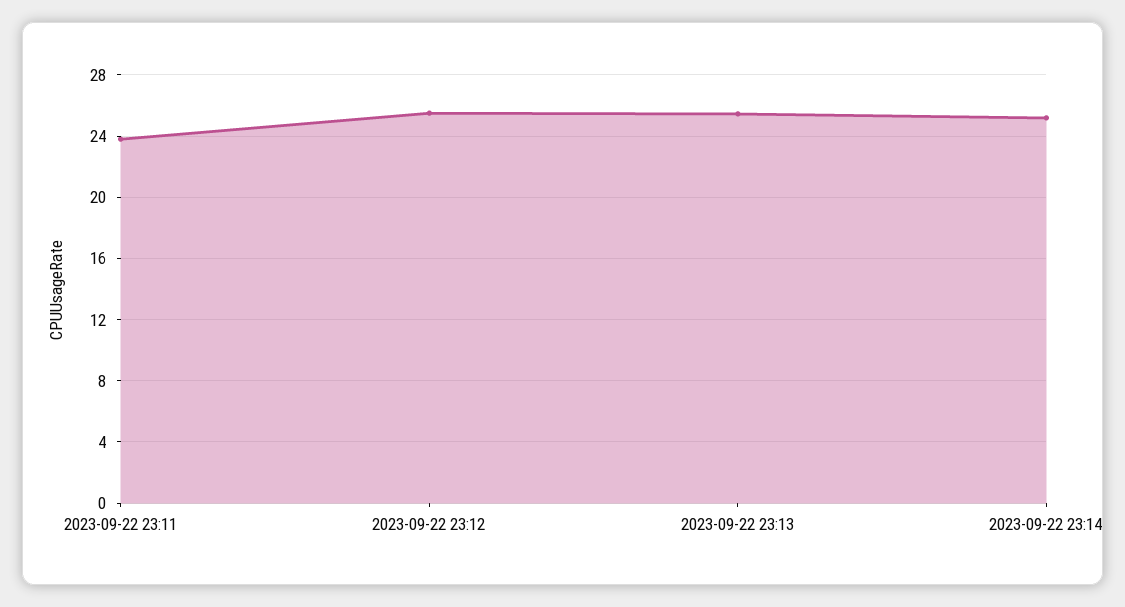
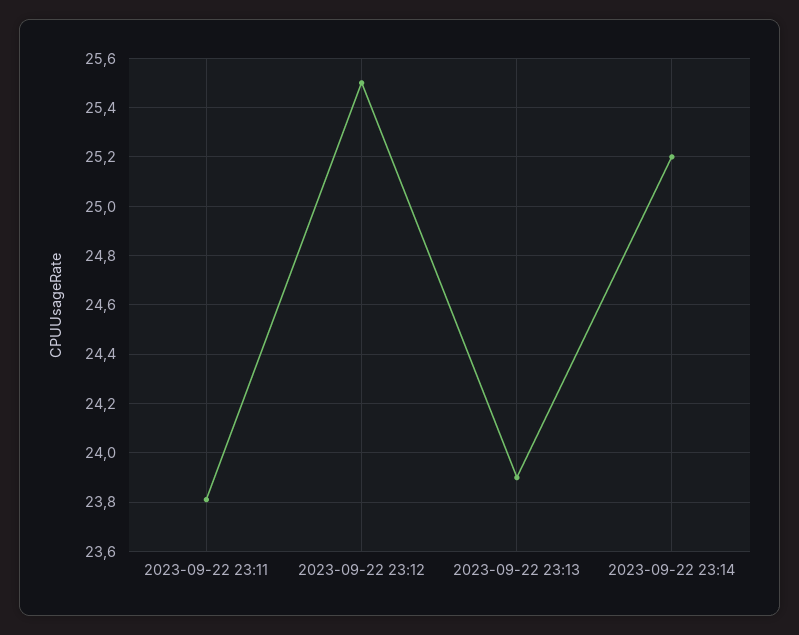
2023-09-22 23:13: 25.5 -> 23.9

